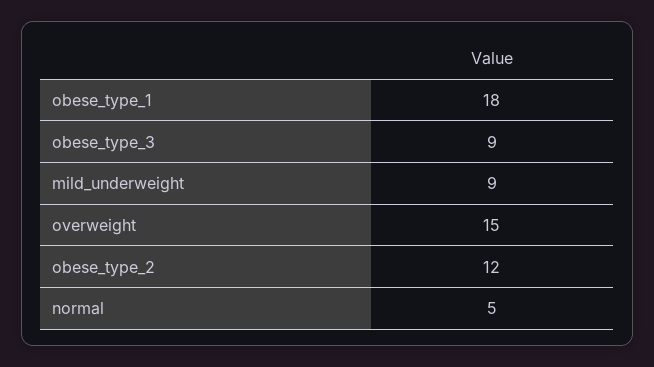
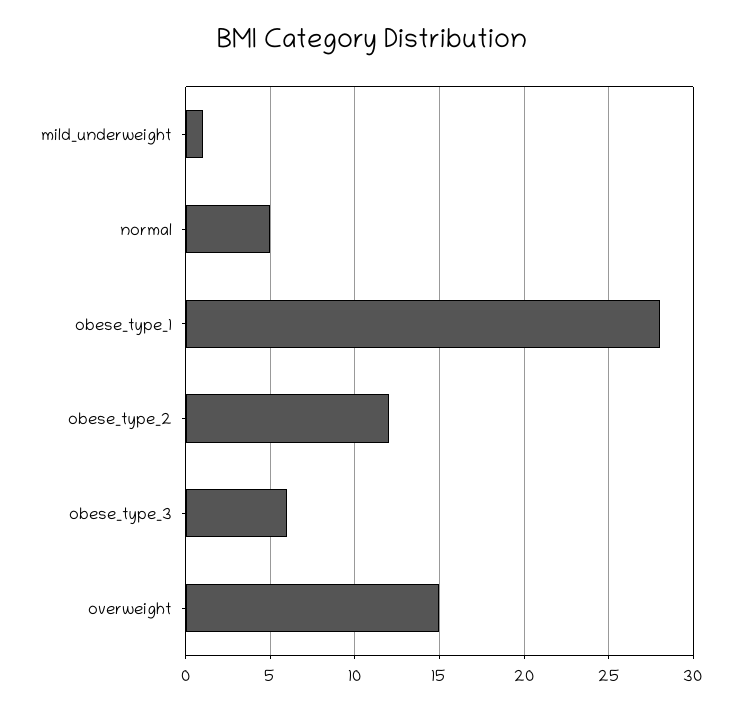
obese_type_1: 18 -> 28
obese_type_3: 9 -> 6
mild_underweight: 9 -> 1

